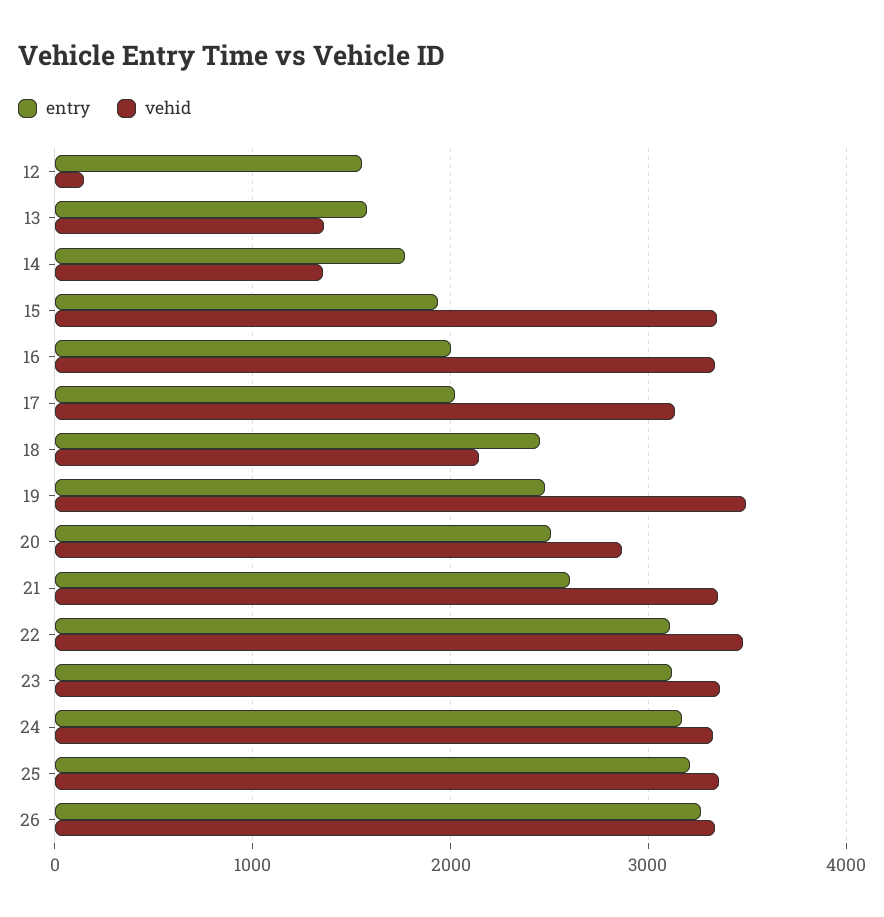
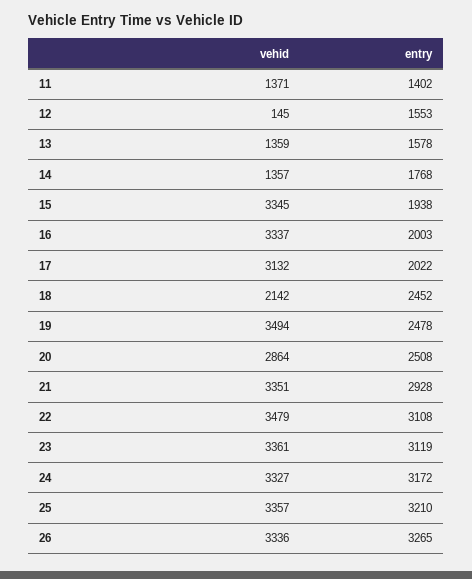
entry, 21: 2600 -> 2928
vehid, 11: none -> 1371
entry, 11: none -> 1402

